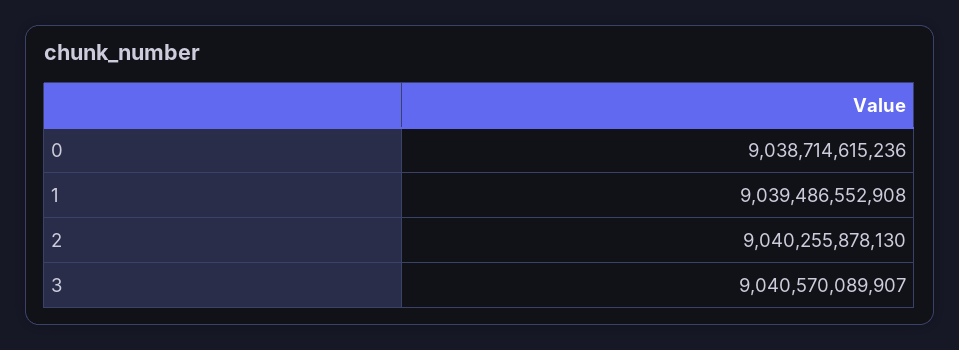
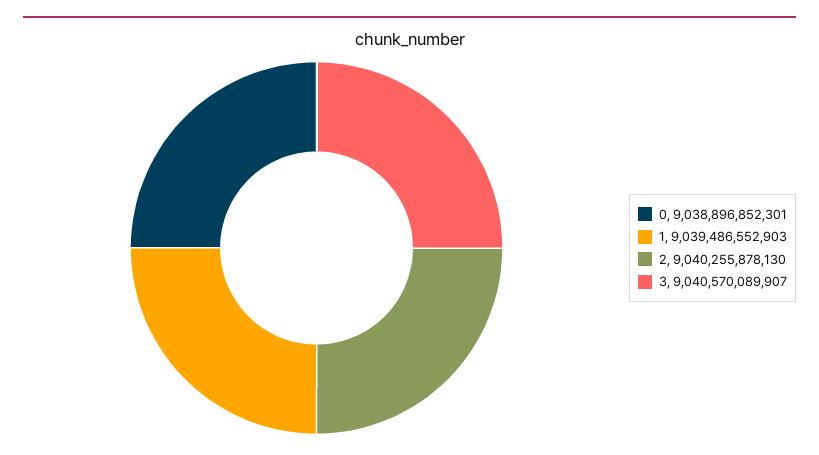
0: 9038714615236 -> 9038896852301
1: 9039486552908 -> 9039486552903

